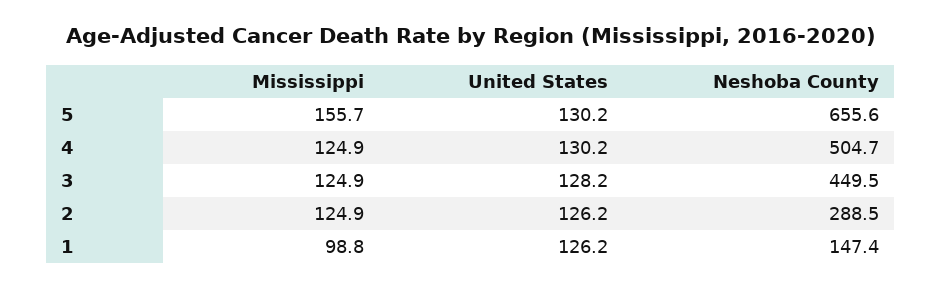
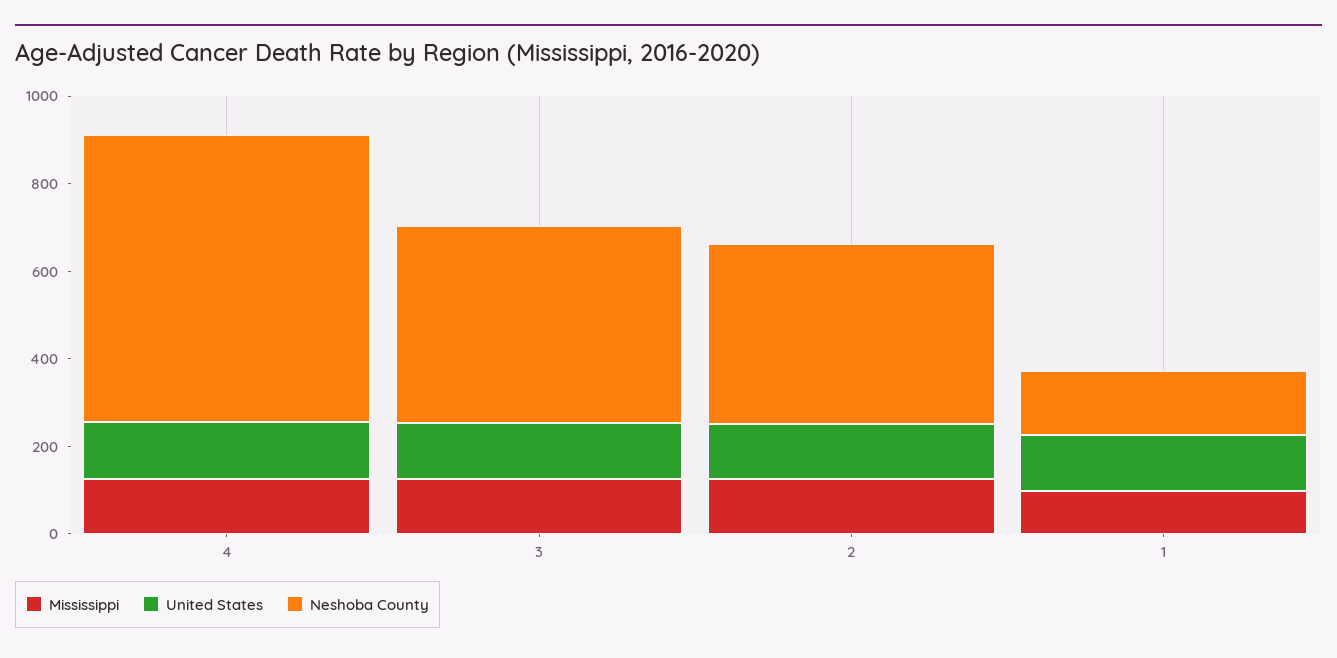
Mississippi, 5: 155.7 -> none
United States, 5: 130.2 -> none
Neshoba County, 5: 655.6 -> none
Neshoba County, 4: 504.7 -> 650
Neshoba County, 2: 288.5 -> 400

